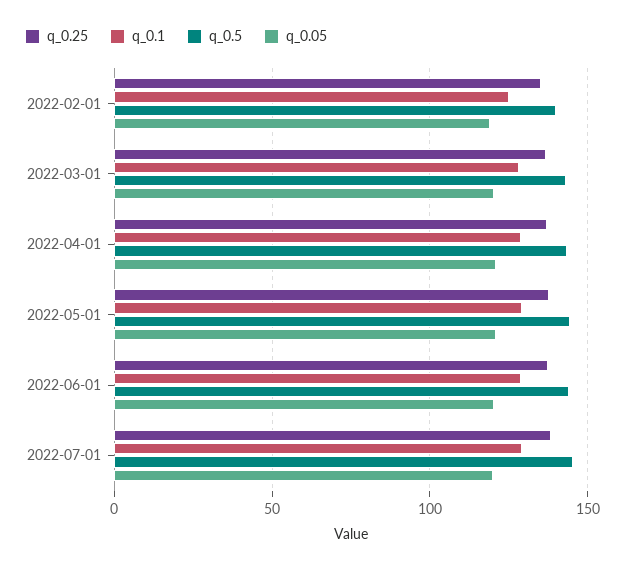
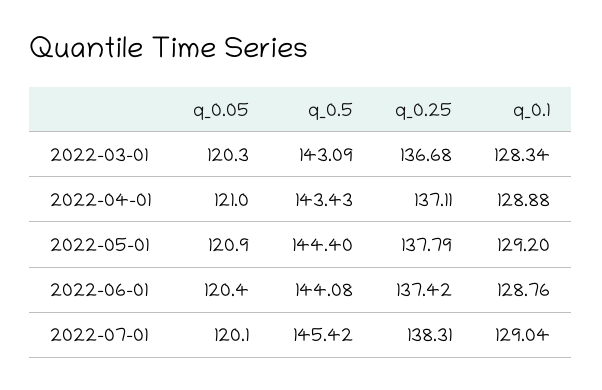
q_0.25, 2022-02-01: 135 -> none
q_0.1, 2022-02-01: 125 -> none
q_0.5, 2022-02-01: 140 -> none
q_0.05, 2022-02-01: 120 -> none

